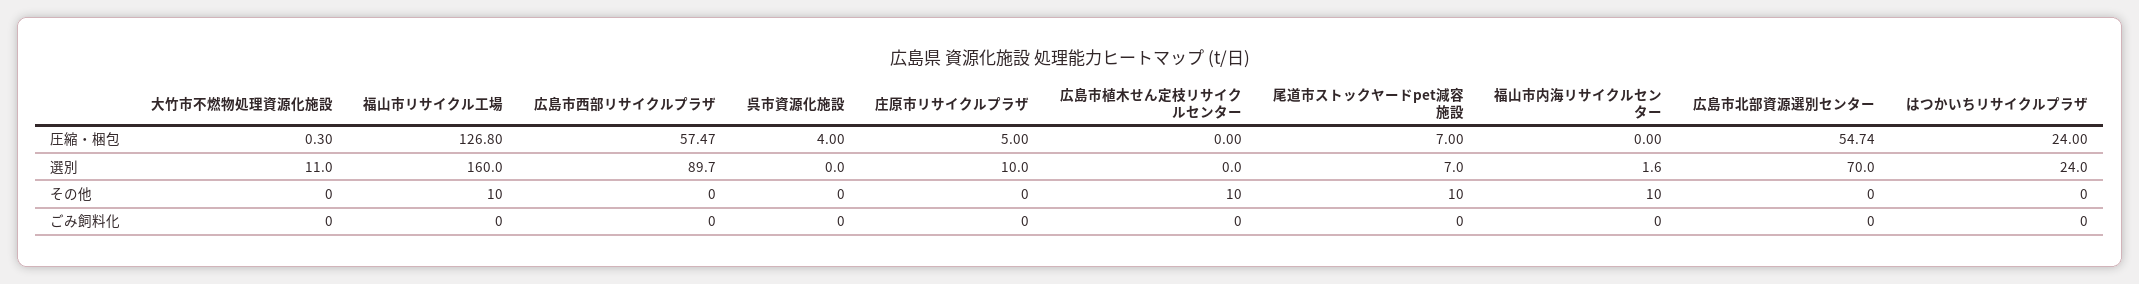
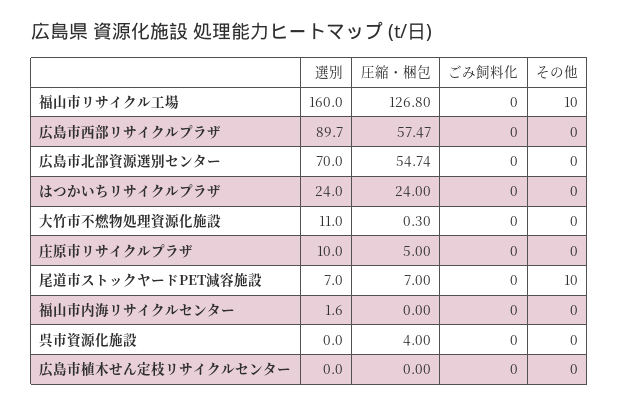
広島市植木せん定枝リサイクルセンター, その他: 10 -> 0
福山市内海リサイクルセンター, その他: 10 -> 0

